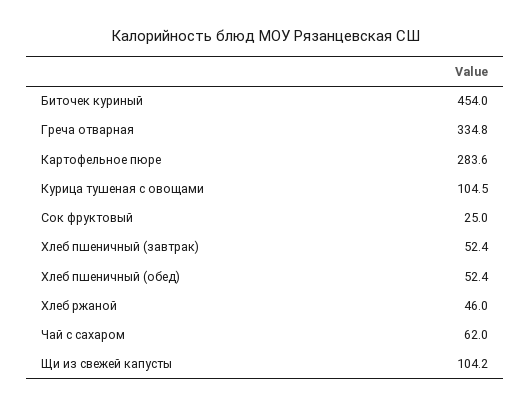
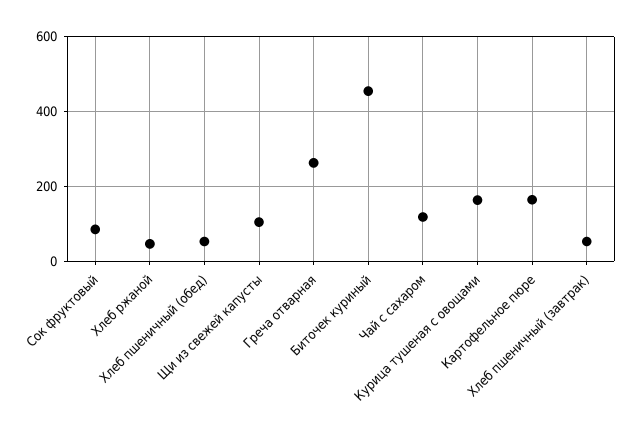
Греча отварная: 334.8 -> 260
Картофельное пюре: 283.6 -> 160
Курица тушеная с овощами: 104.5 -> 160
Сок фруктовый: 25 -> 80
Чай с сахаром: 62 -> 120

